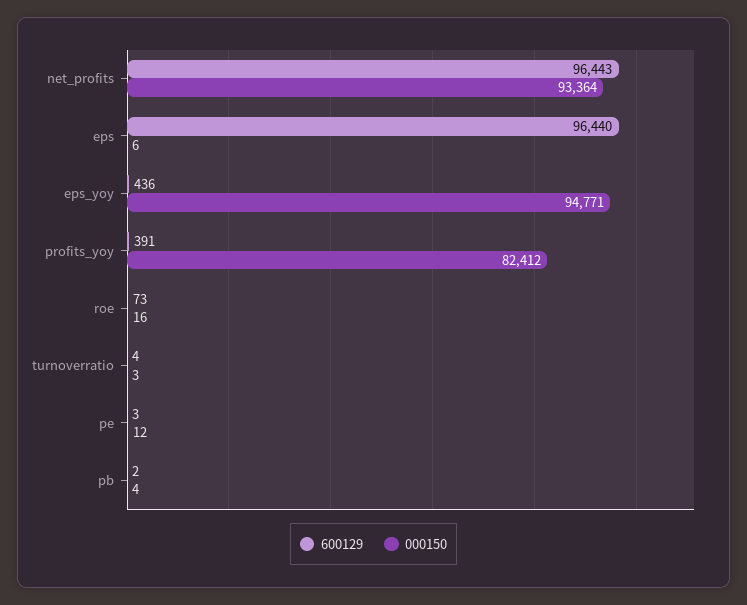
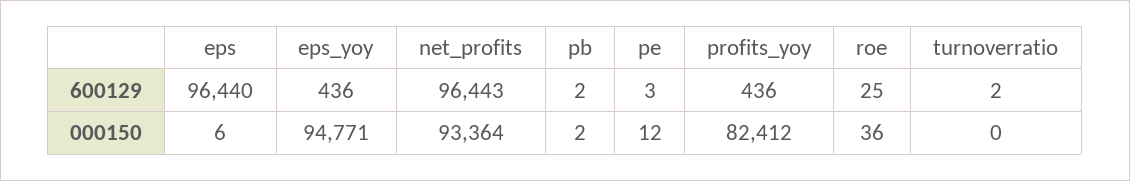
600129, profits_yoy: 391 -> 436
600129, roe: 73 -> 25
000150, roe: 16 -> 36
600129, turnoverratio: 4 -> 2
000150, turnoverratio: 3 -> 0
000150, pb: 4 -> 2

